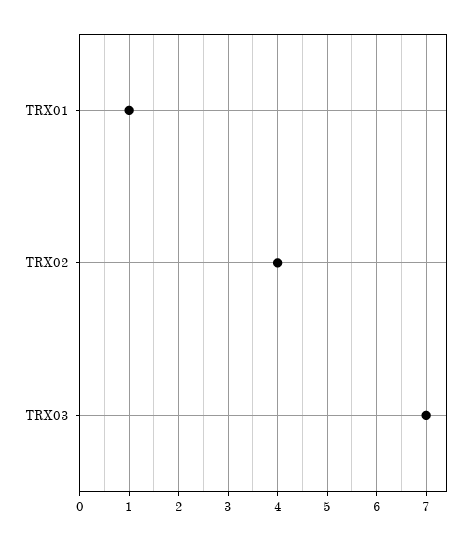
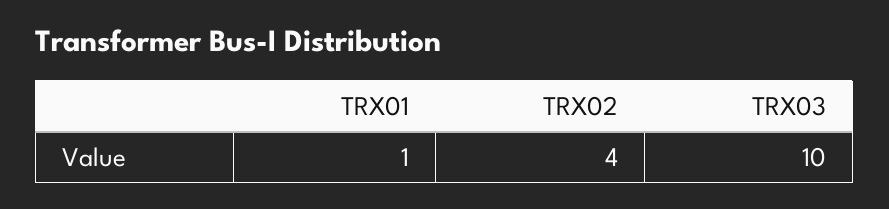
TRX03: 7 -> 10

